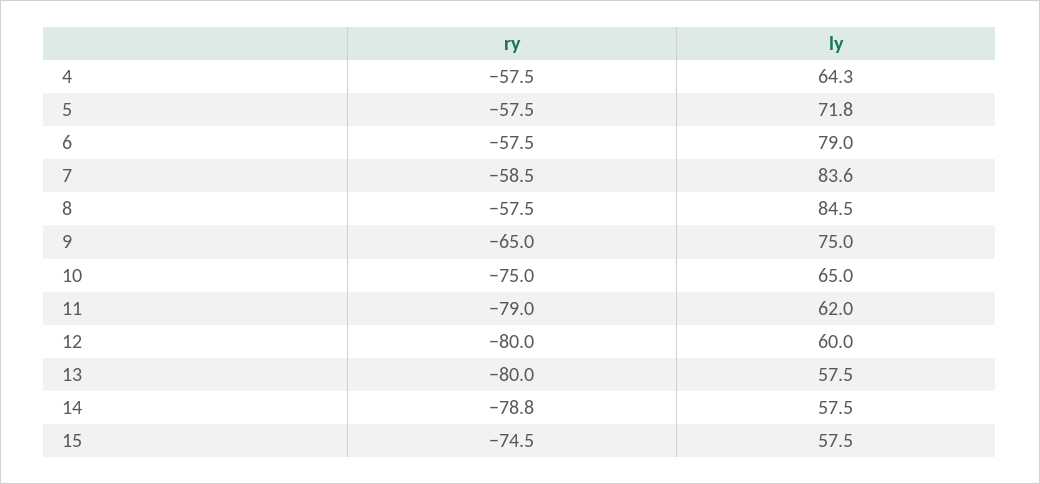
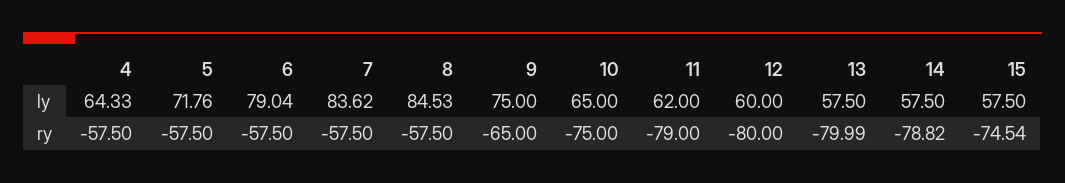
ry, 7: -58.5 -> -57.5

